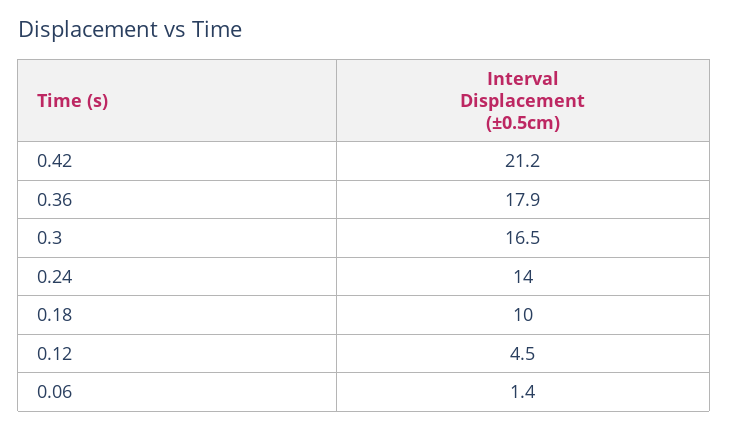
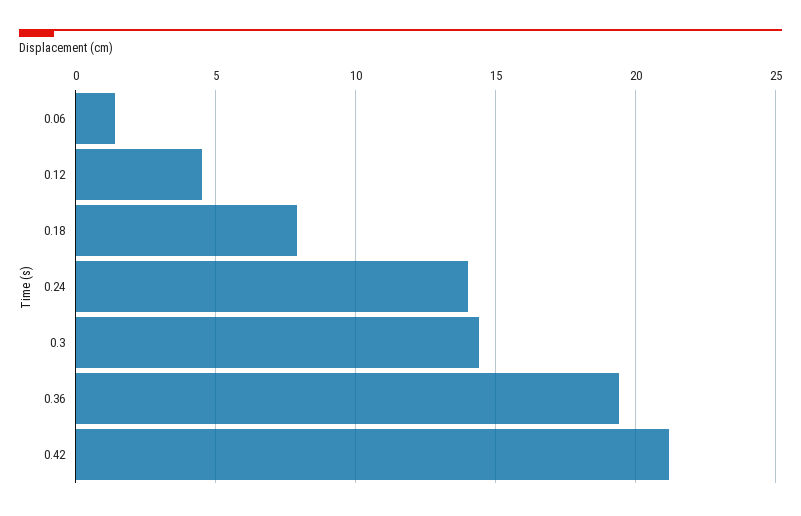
0.36: 17.9 -> 19.5
0.3: 16.5 -> 14.5
0.18: 10 -> 8

